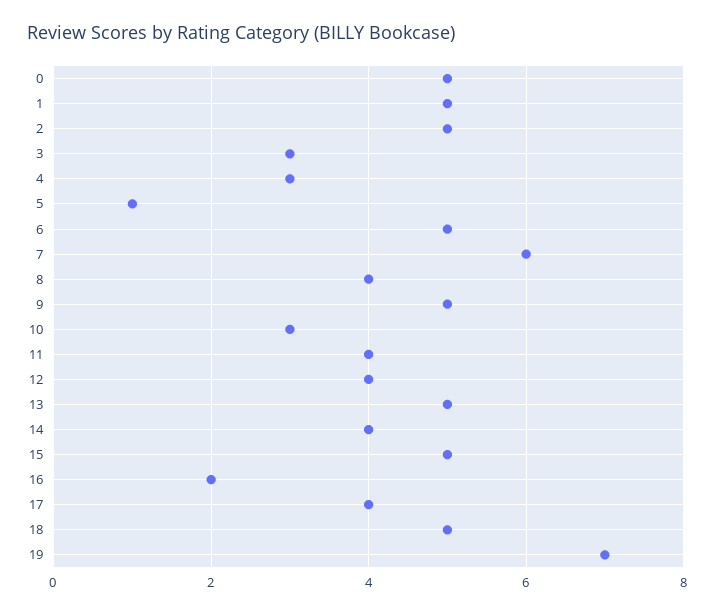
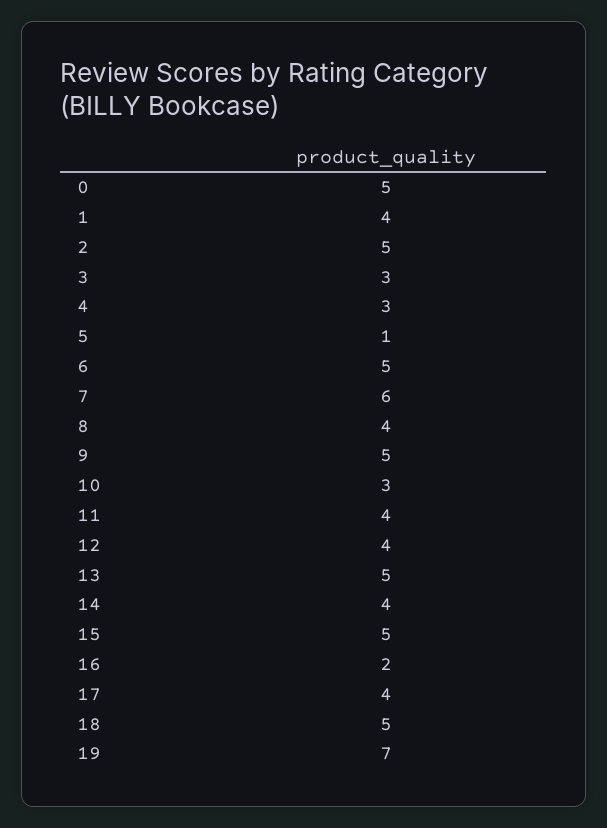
1: 5 -> 4

